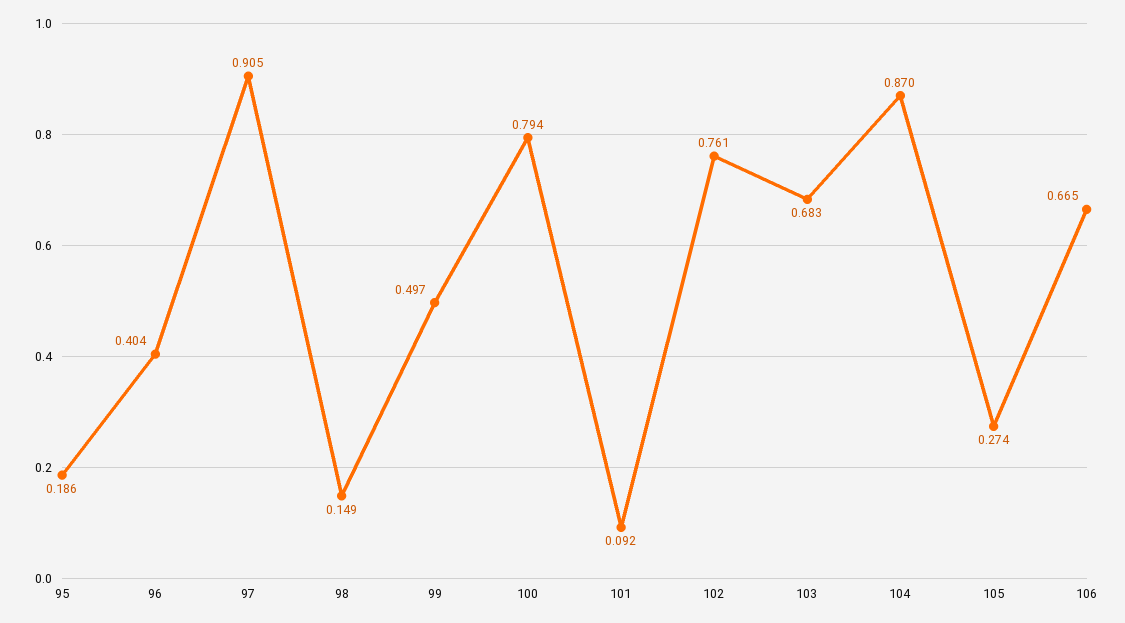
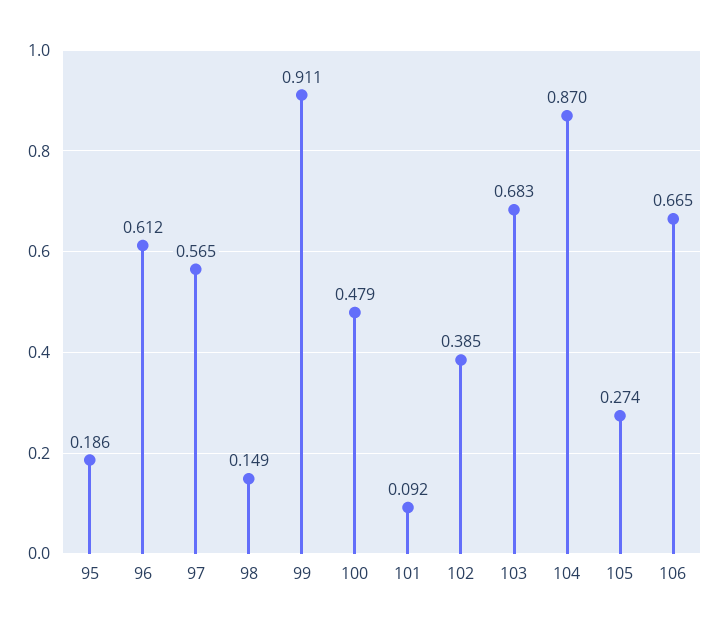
96: 0.404 -> 0.612
97: 0.905 -> 0.565
99: 0.497 -> 0.911
100: 0.794 -> 0.479
102: 0.761 -> 0.385

